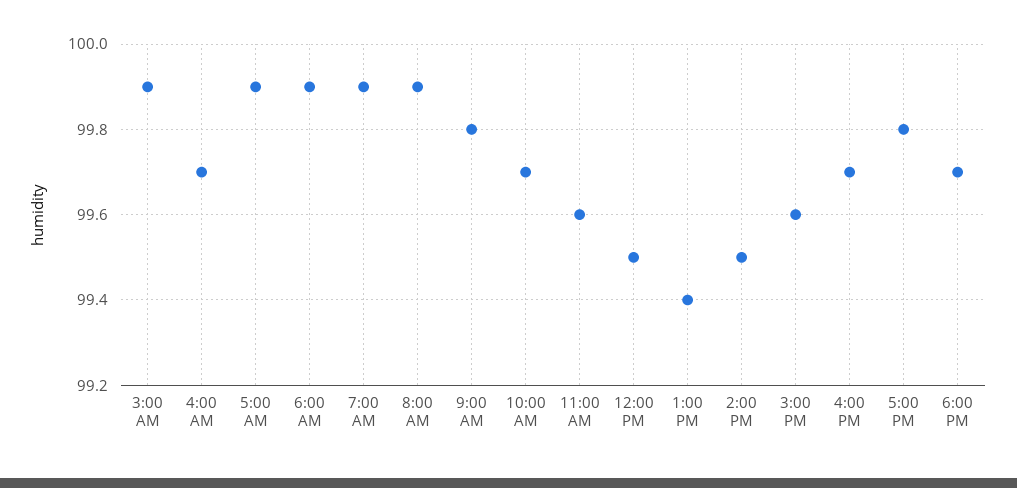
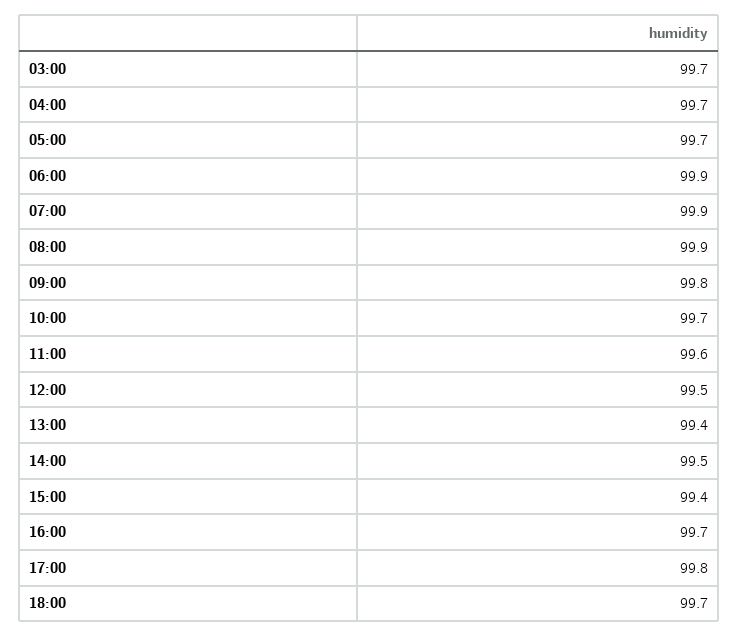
3:00 AM: 99.9 -> 99.7
5:00 AM: 99.9 -> 99.7
3:00 PM: 99.6 -> 99.4

